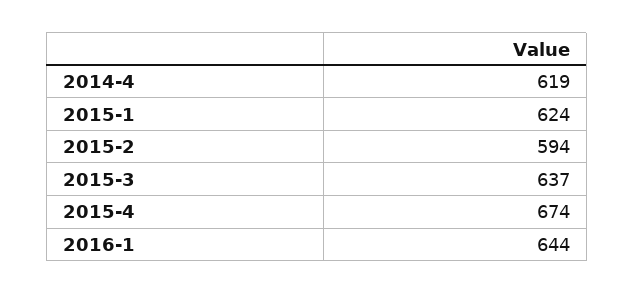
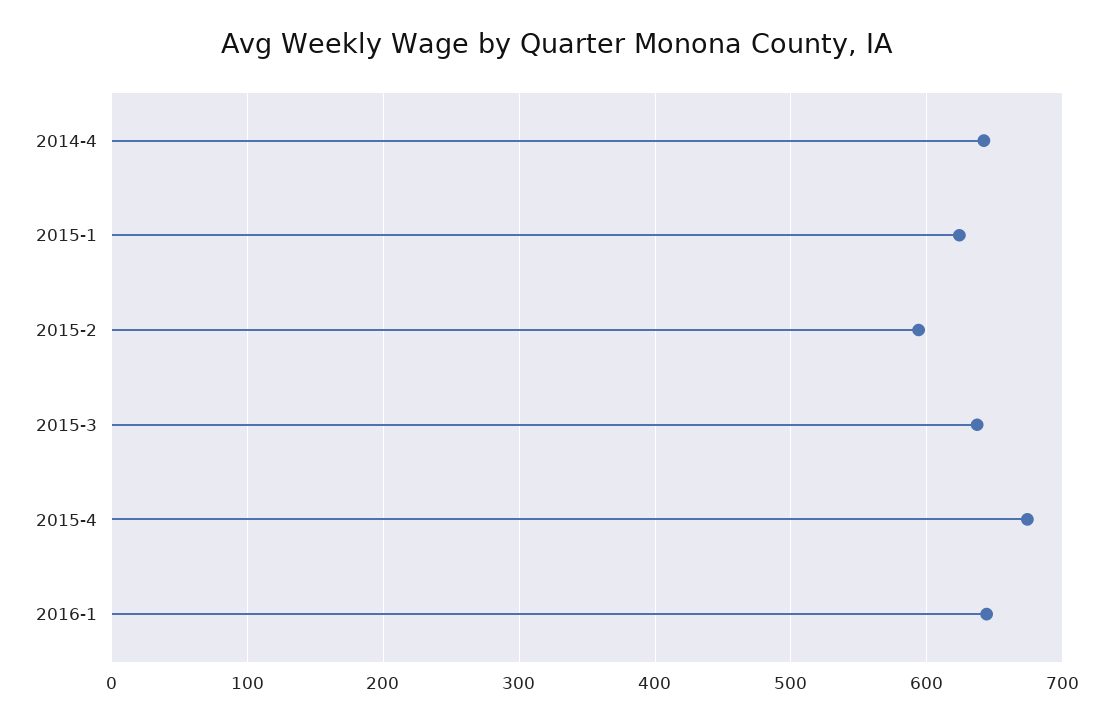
2014-4: 619 -> 640

